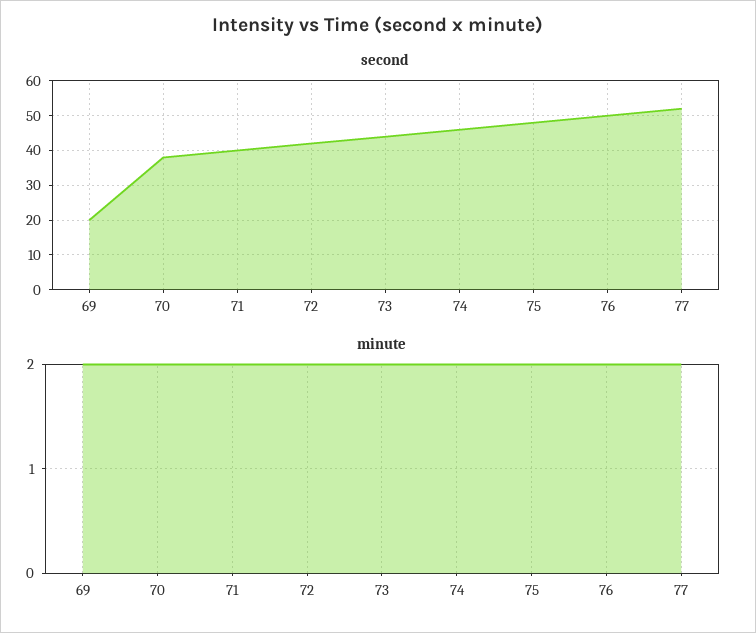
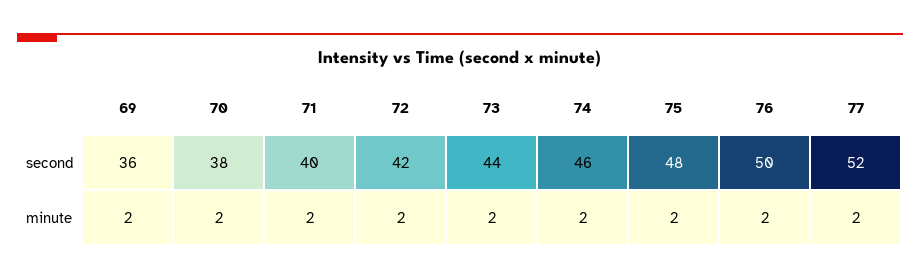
second, 69: 20 -> 36

